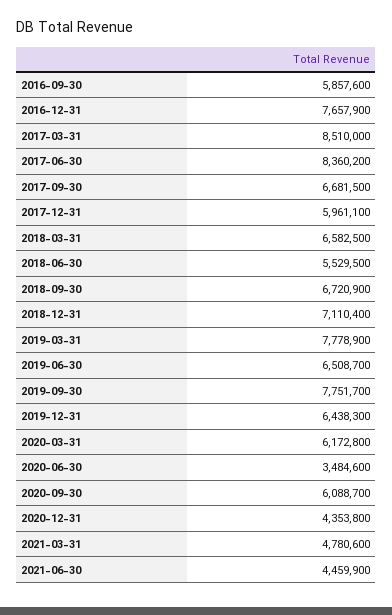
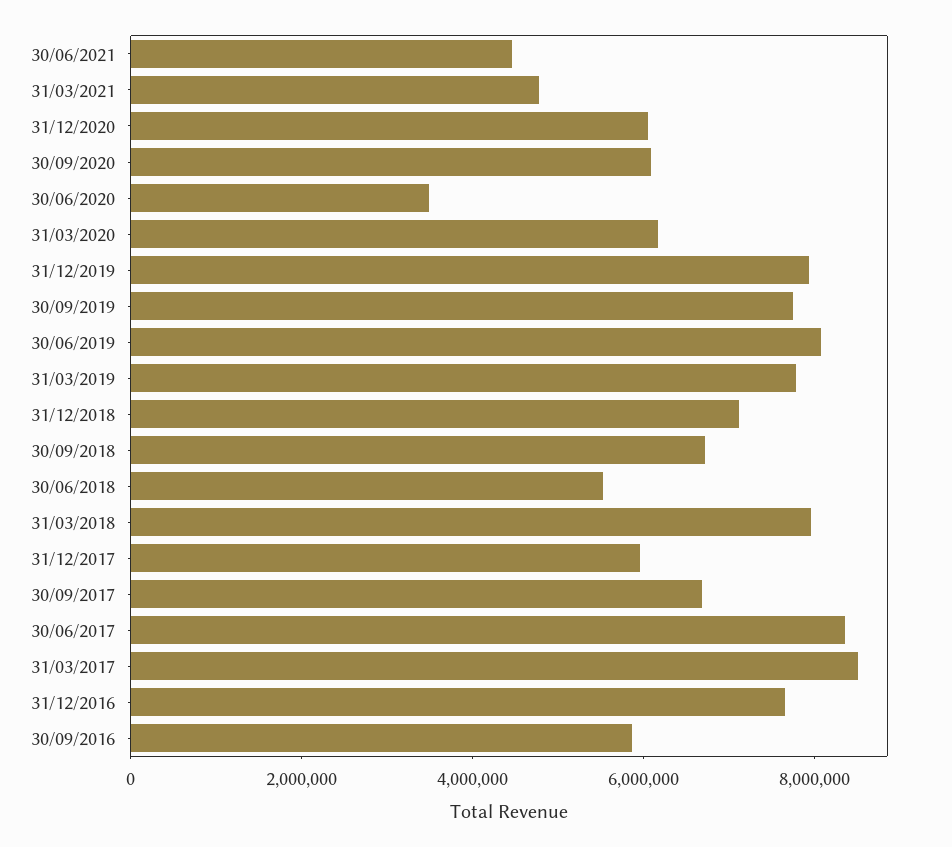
2018-03-31: 6582500 -> 8000000
2019-06-30: 6508700 -> 8000000
2019-12-31: 6438300 -> 8000000
2020-12-31: 4353800 -> 6000000

